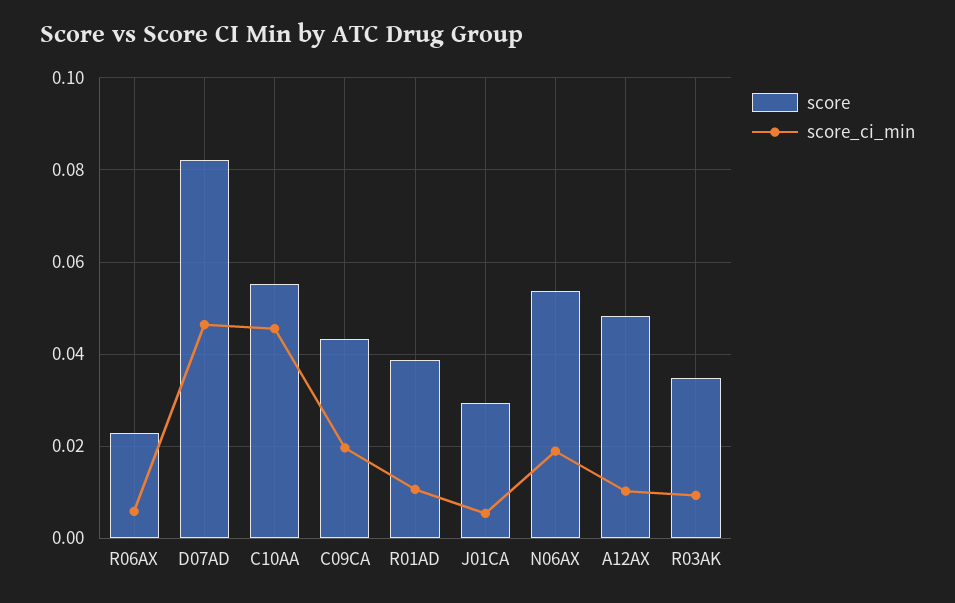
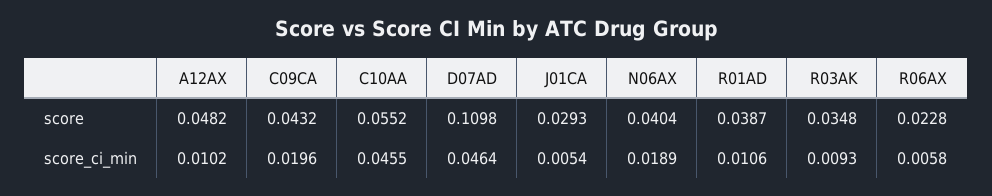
score, D07AD: 0.082 -> 0.1098
score, N06AX: 0.054 -> 0.0404

